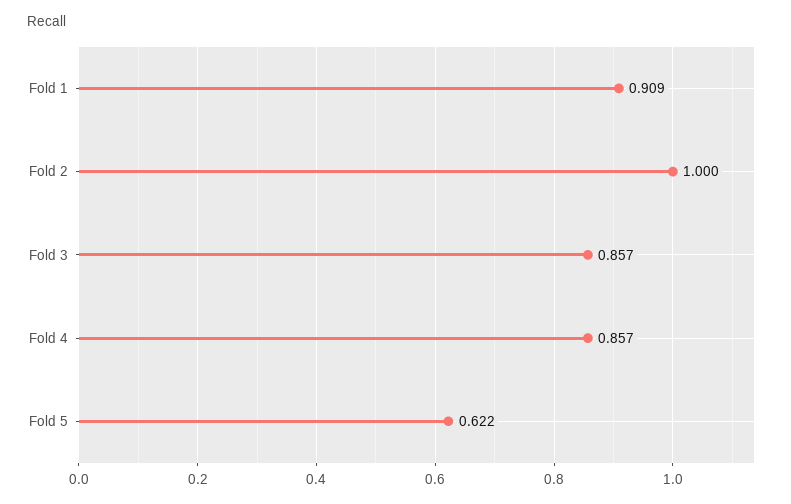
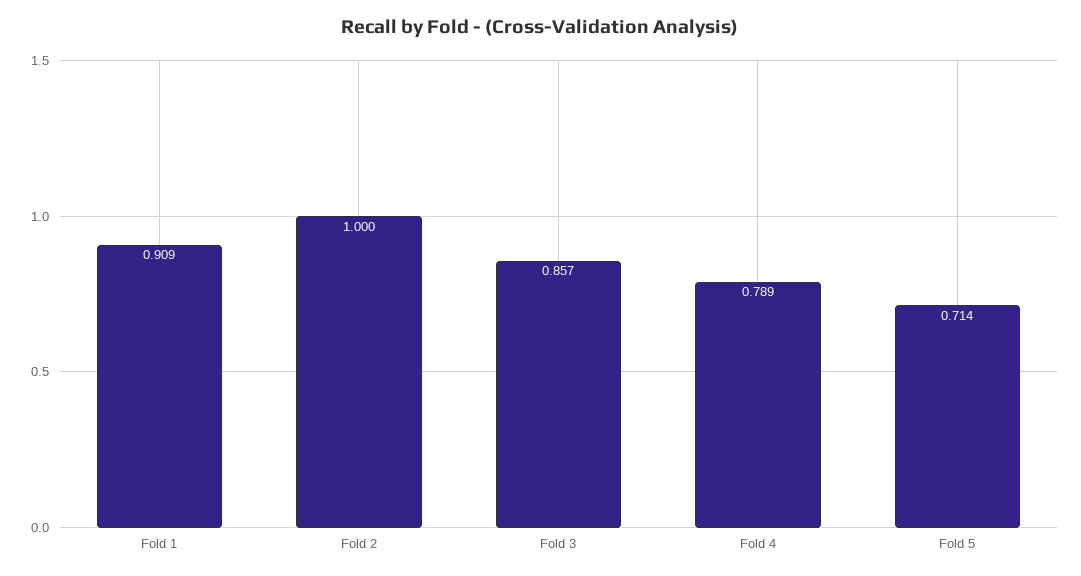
Fold 4: 0.857 -> 0.789
Fold 5: 0.622 -> 0.714

